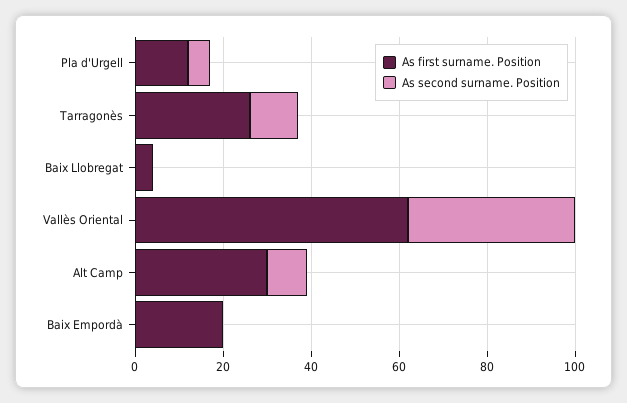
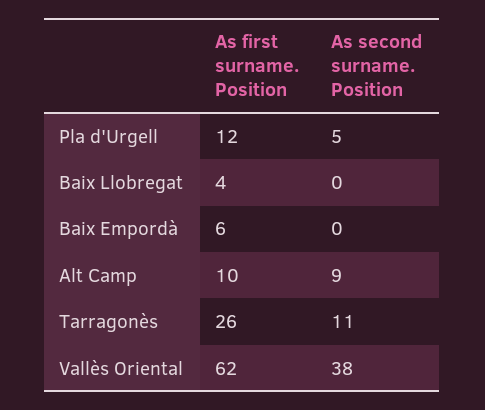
As first surname. Position, Alt Camp: 30 -> 10
As first surname. Position, Baix Empordà: 20 -> 6

